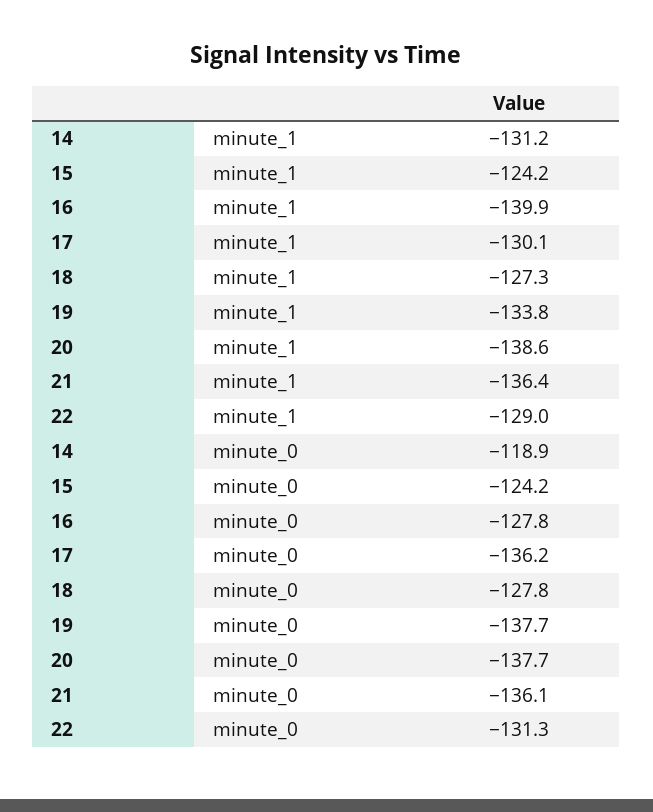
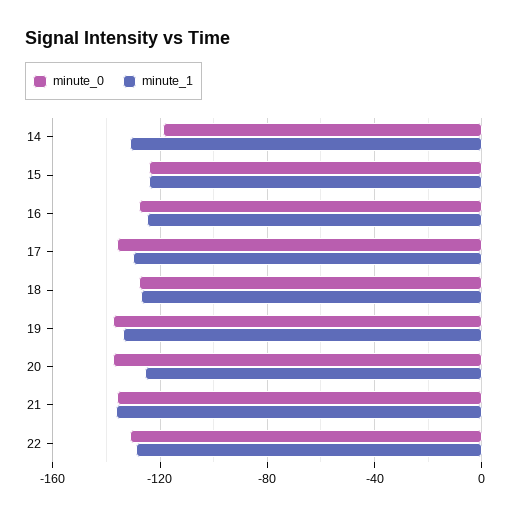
minute_1, 16: -139.9 -> -125
minute_1, 20: -138.6 -> -125

